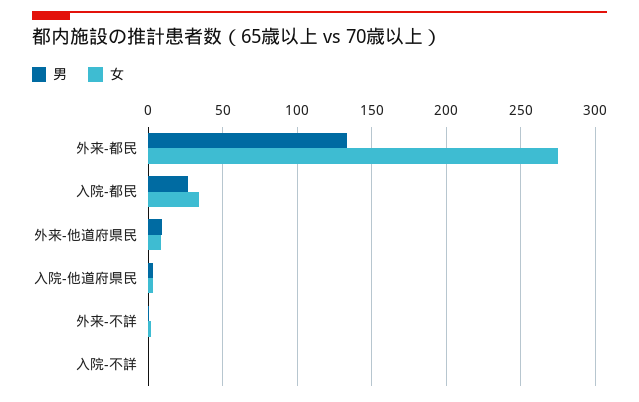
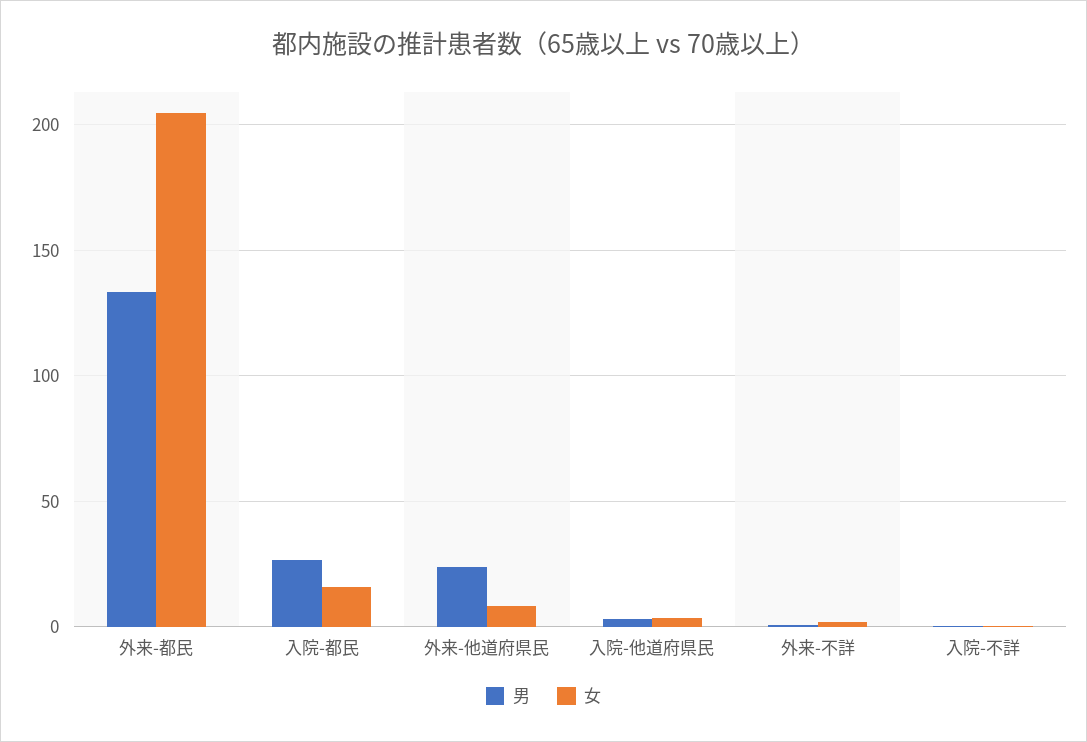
女, 外来-都民: 275 -> 205
女, 入院-都民: 35 -> 15
男, 外来-他道府県民: 10 -> 25

